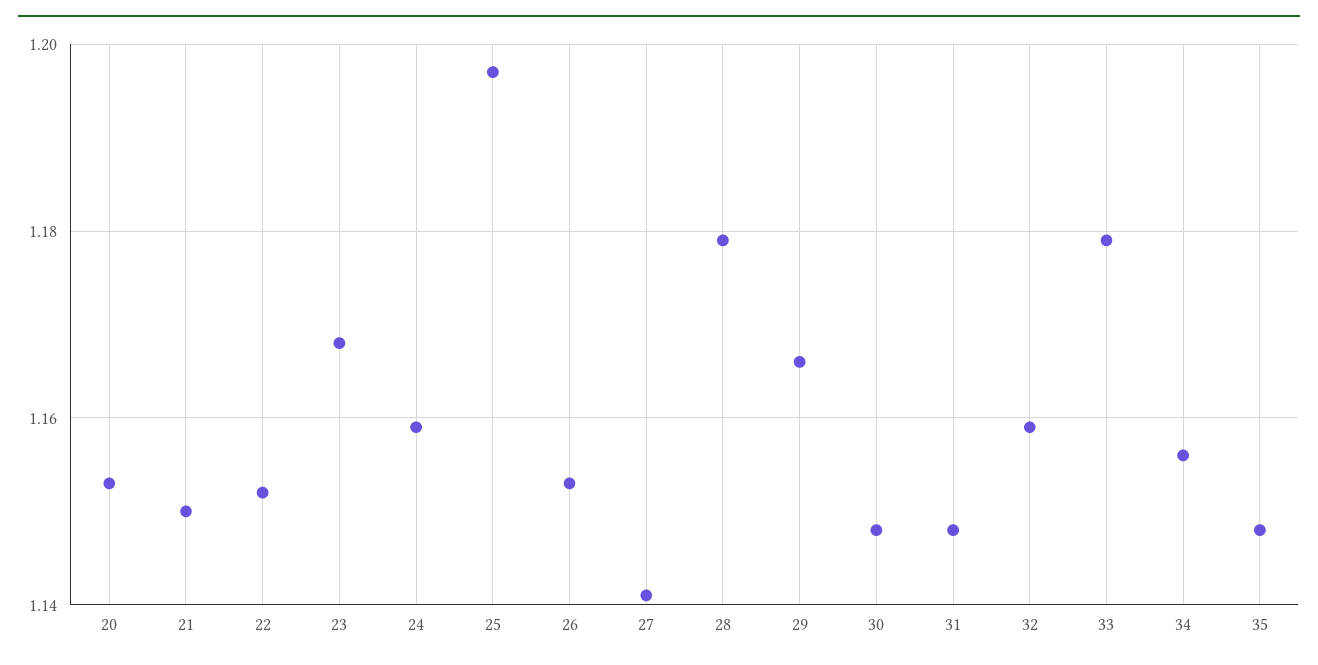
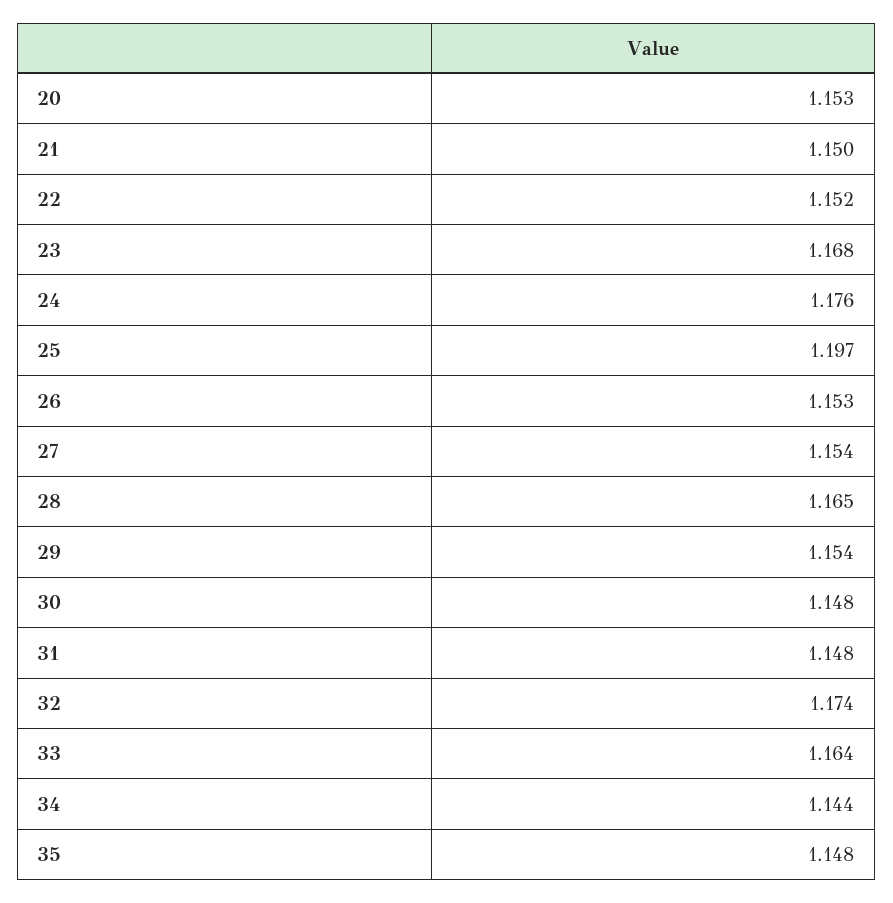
24: 1.16 -> 1.176
27: 1.14 -> 1.154
28: 1.18 -> 1.165
29: 1.165 -> 1.154
32: 1.16 -> 1.174
33: 1.18 -> 1.164
34: 1.155 -> 1.144

